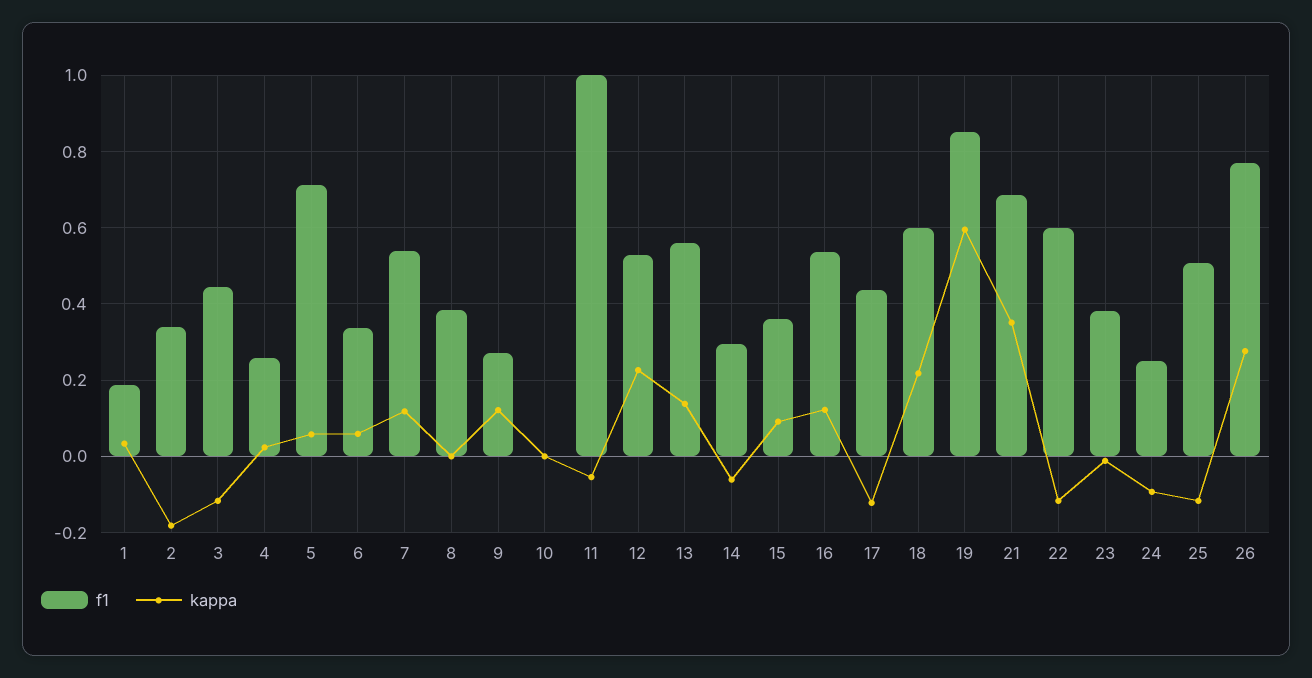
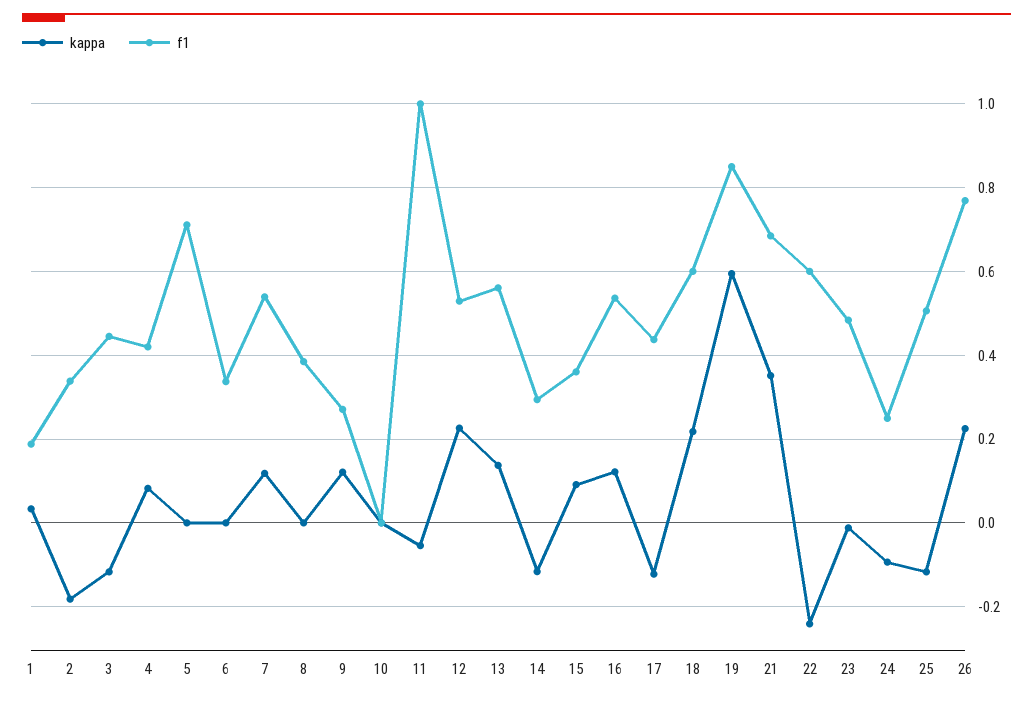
f1, 4: 0.26 -> 0.42
kappa, 4: 0.02 -> 0.08
kappa, 5: 0.06 -> 0
kappa, 6: 0.06 -> 0
kappa, 14: -0.06 -> -0.12
kappa, 22: -0.12 -> -0.24
f1, 23: 0.38 -> 0.48
kappa, 26: 0.28 -> 0.22

